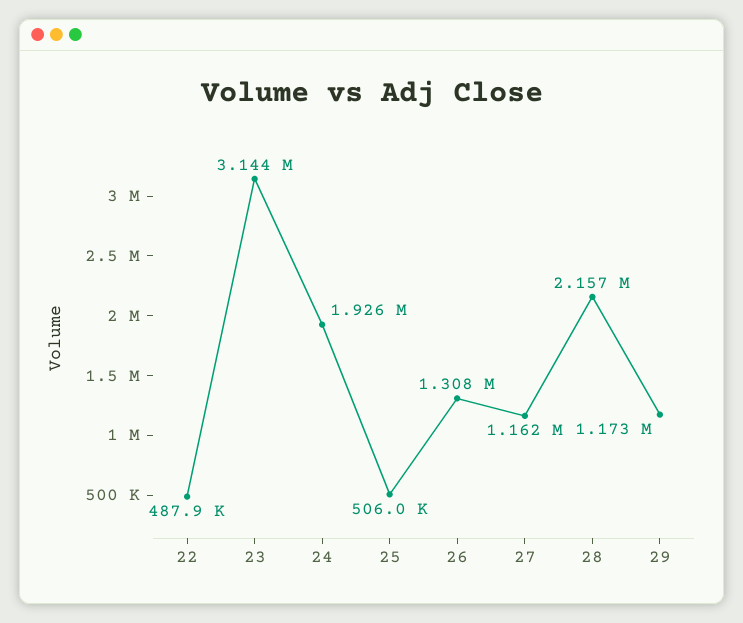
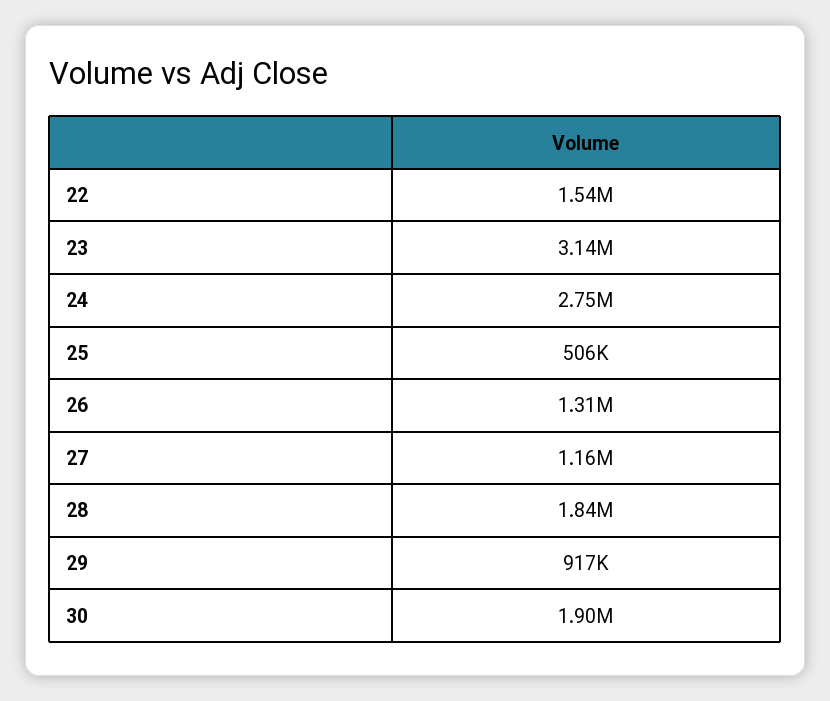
22: 487900 -> 1540000
24: 1926000 -> 2750000
28: 2157000 -> 1840000
29: 1173000 -> 917000
30: none -> 1900000

